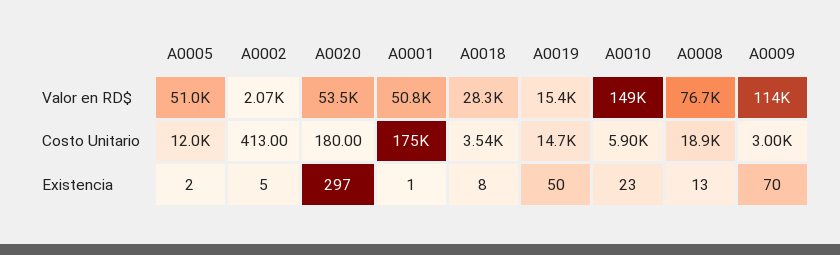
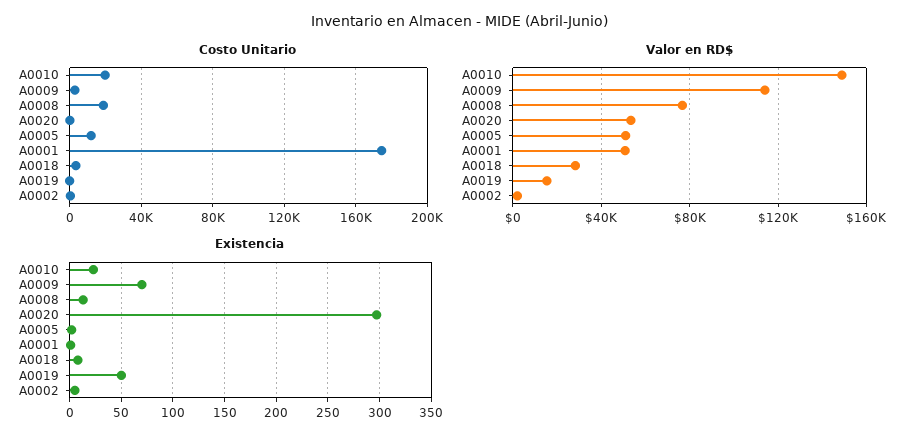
Costo Unitario, A0019: 14700 -> 0
Costo Unitario, A0010: 5900 -> 20000

